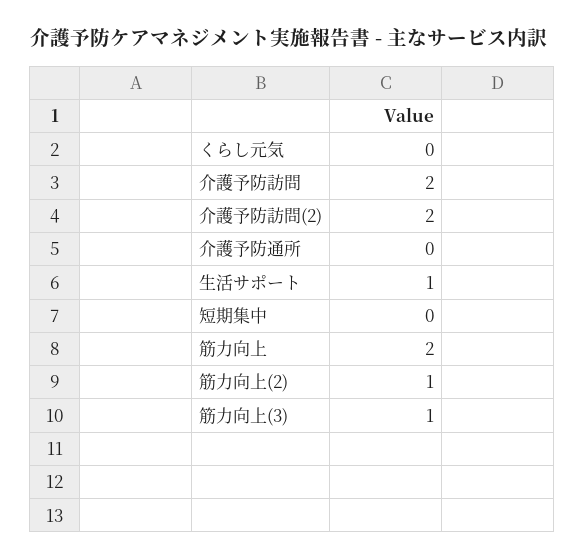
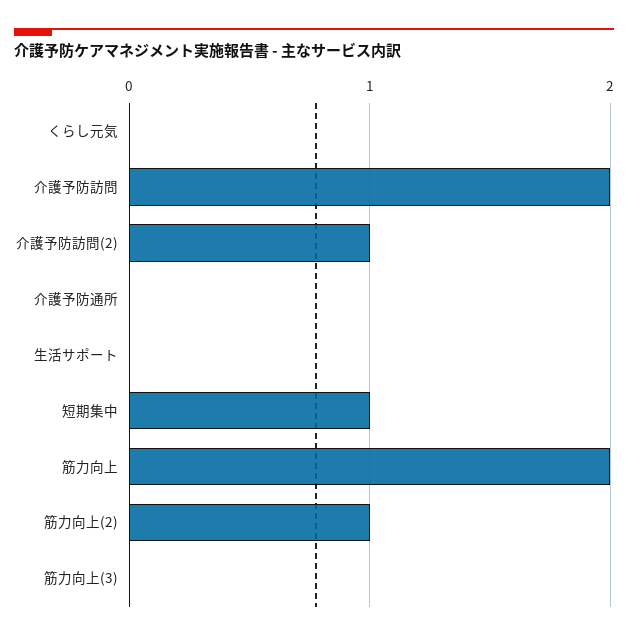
介護予防訪問(2): 2 -> 1
生活サポート: 1 -> 0
短期集中: 0 -> 1
筋力向上(3): 1 -> 0

